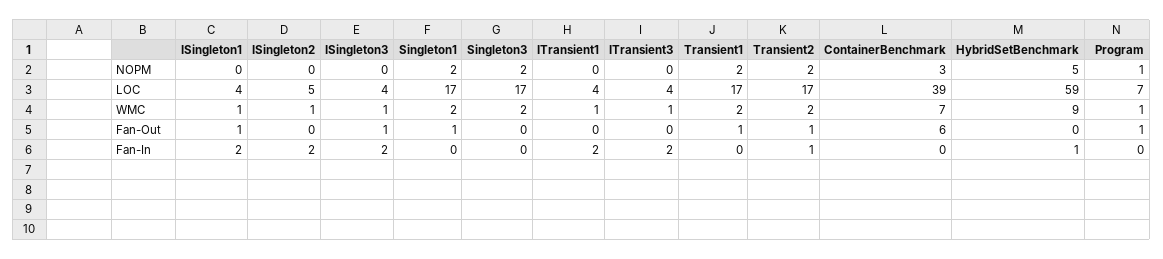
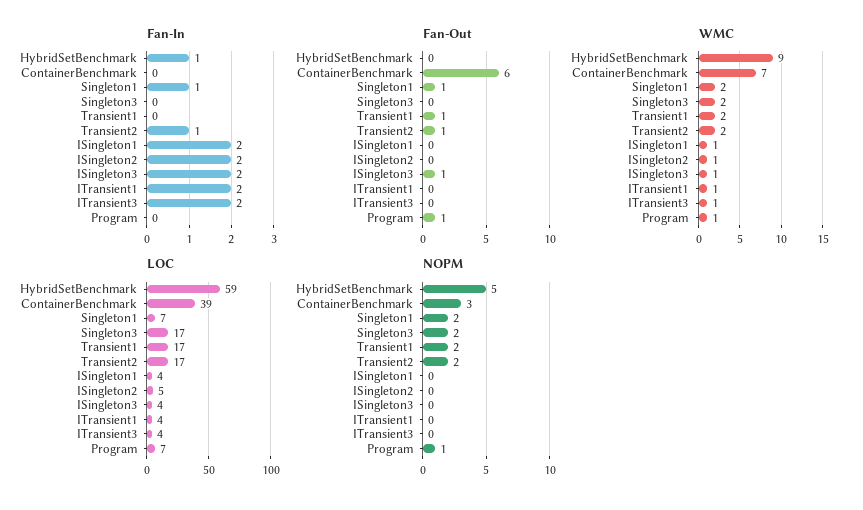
LOC, Singleton1: 17 -> 7
Fan-Out, ISingleton1: 1 -> 0
Fan-In, Singleton1: 0 -> 1

